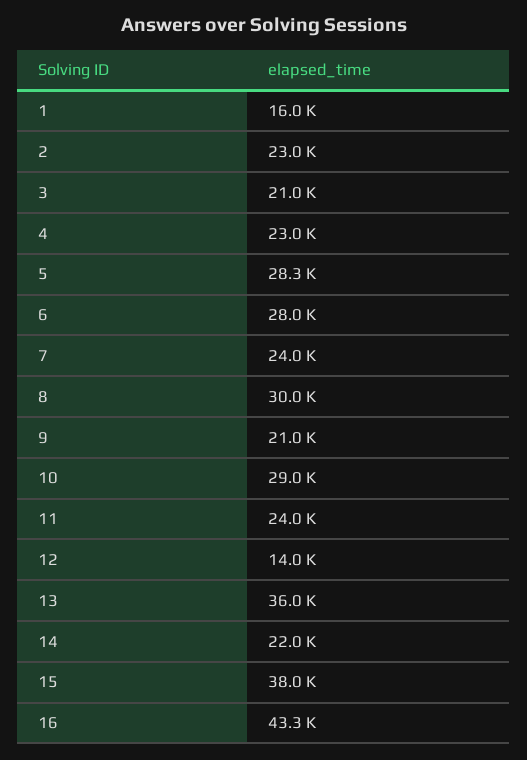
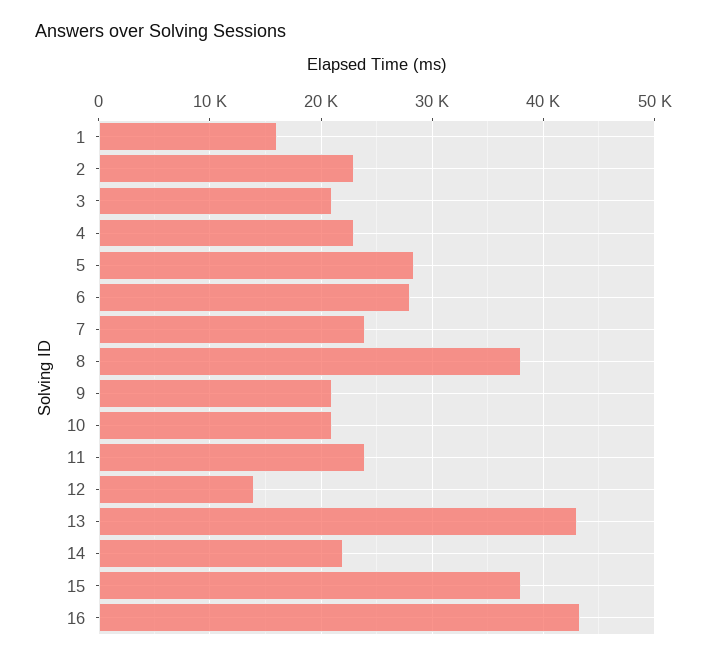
8: 30000 -> 38000
10: 29000 -> 21000
13: 36000 -> 43000

